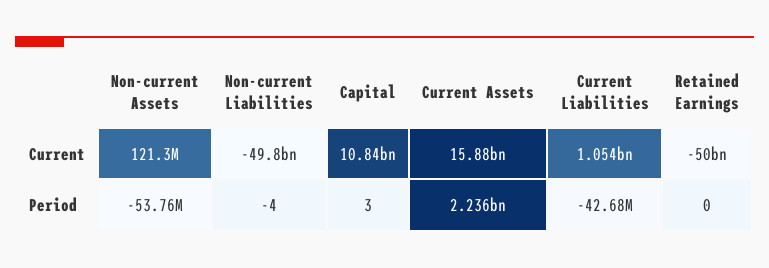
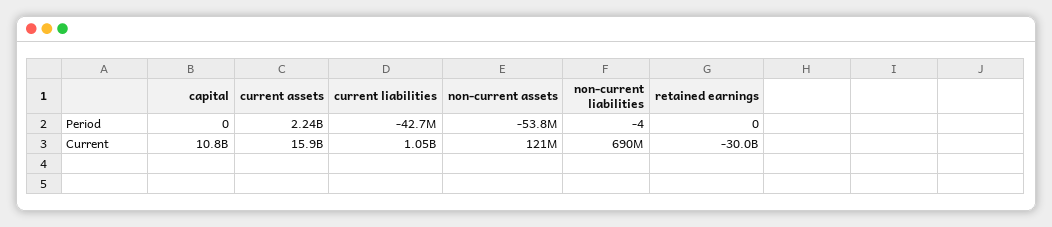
Non-current Liabilities, Current: -49800000000 -> 690000000
Retained Earnings, Current: -50000000000 -> -30000000000
Capital, Period: 3 -> 0

